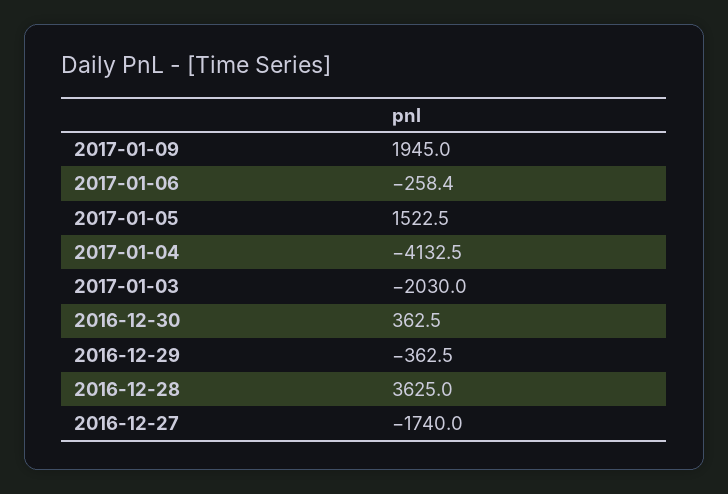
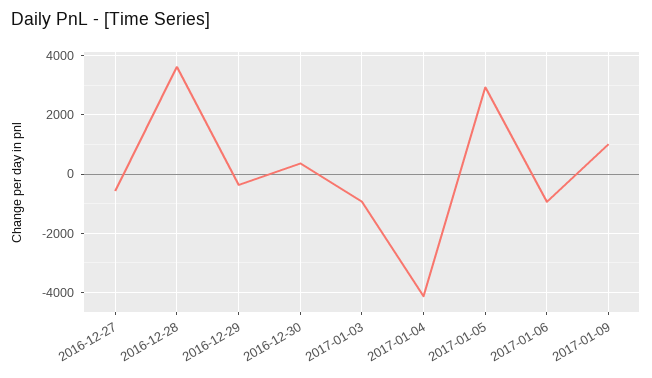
2017-01-09: 1945 -> 1000
2017-01-06: -258.4 -> -1000
2017-01-05: 1522.5 -> 3000
2017-01-03: -2030 -> -1000
2016-12-27: -1740 -> -500

